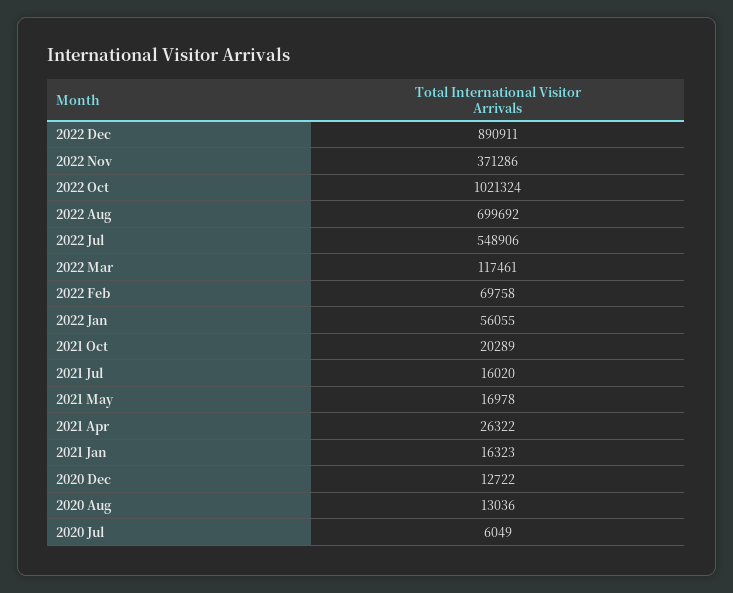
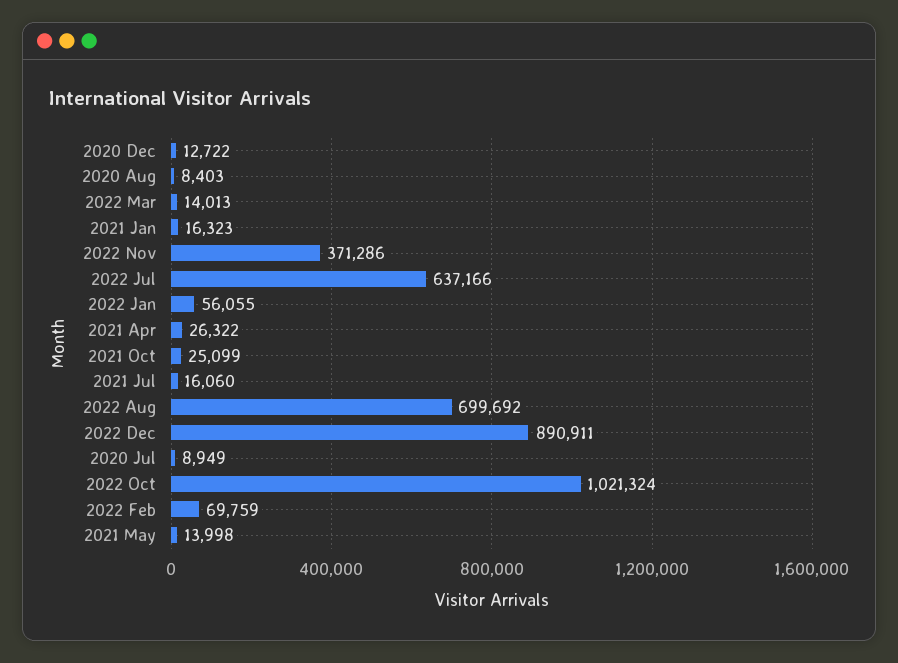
2022 Jul: 548906 -> 637166
2022 Mar: 117461 -> 14013
2022 Feb: 69758 -> 69759
2021 Oct: 20289 -> 25099
2021 Jul: 16020 -> 16060
2021 May: 16978 -> 13998
2020 Aug: 13036 -> 8403
2020 Jul: 6049 -> 8949

